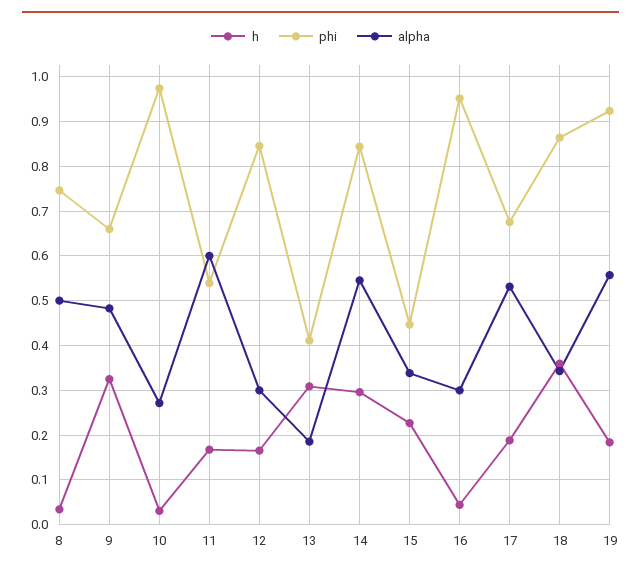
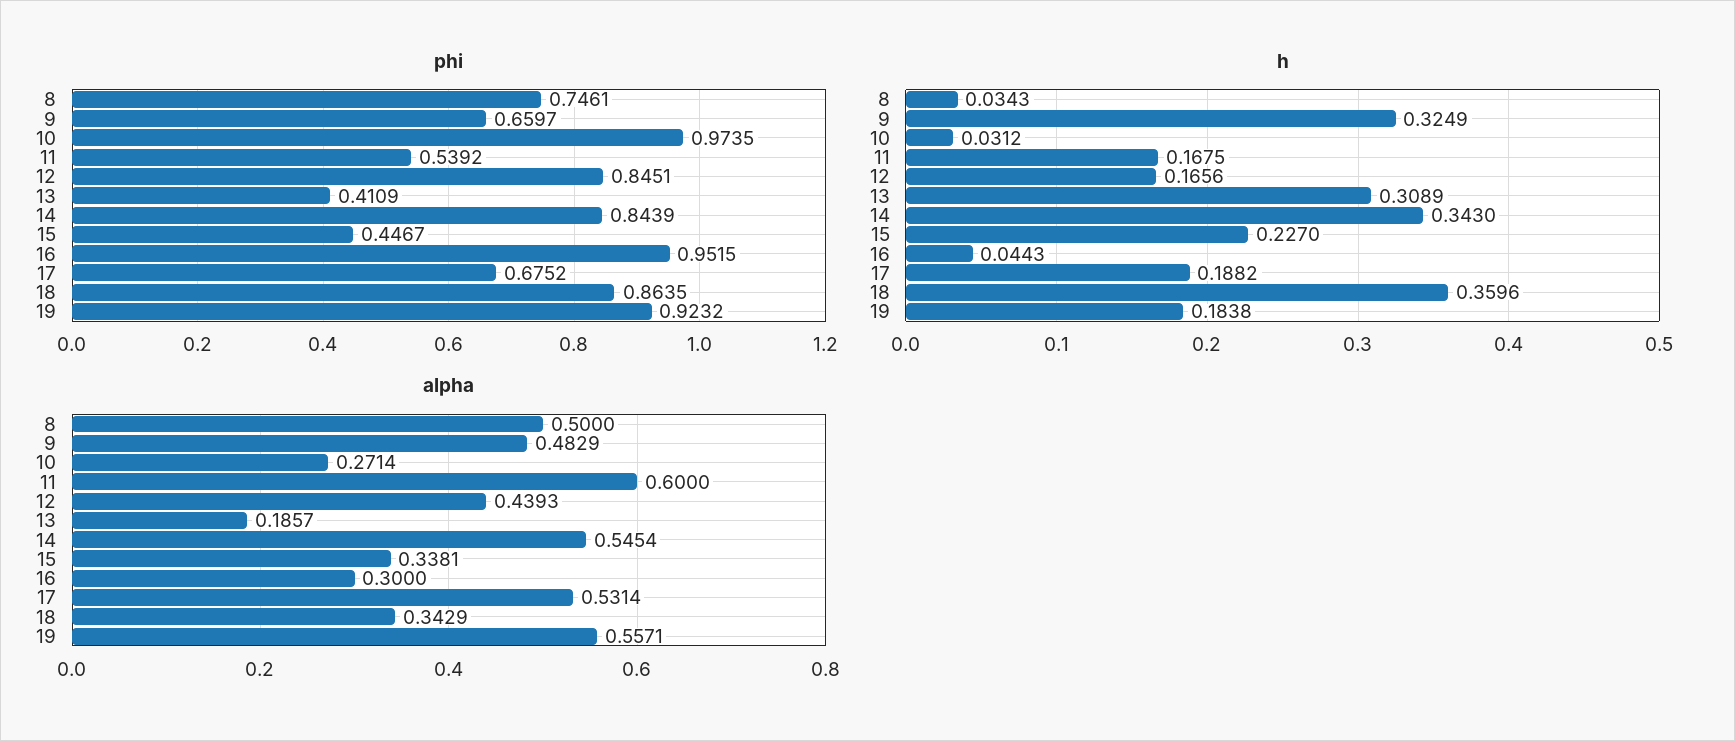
alpha, 12: 0.3 -> 0.4393
h, 14: 0.3 -> 0.343

